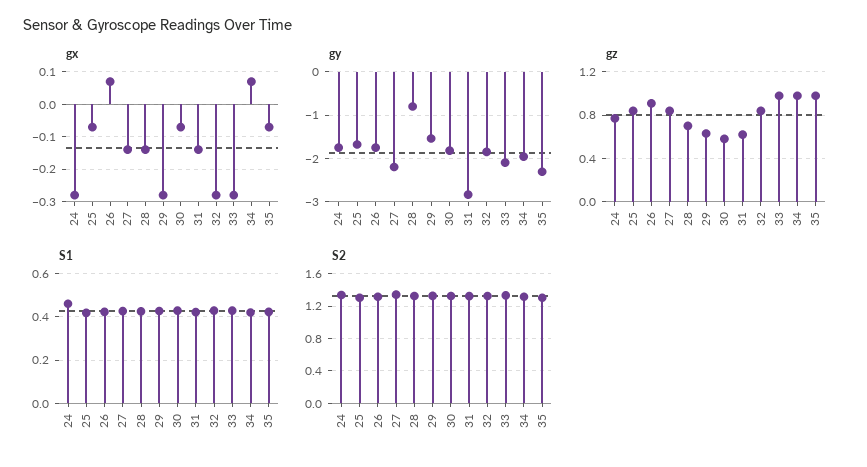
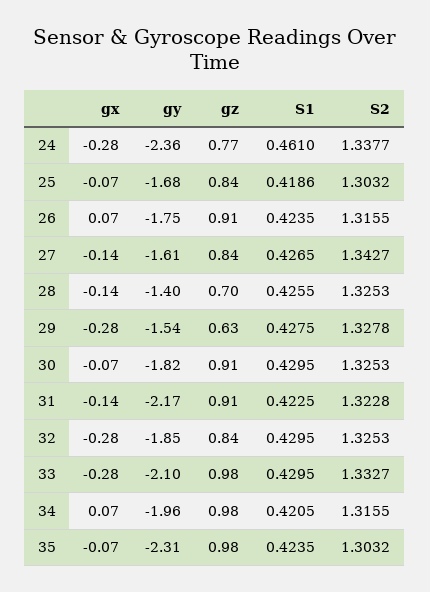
gy, 24: -1.8 -> -2.36
gy, 27: -2.2 -> -1.61
gy, 28: -0.8 -> -1.4
gy, 31: -2.8 -> -2.17
gz, 30: 0.6 -> 0.91
gz, 31: 0.6 -> 0.91

